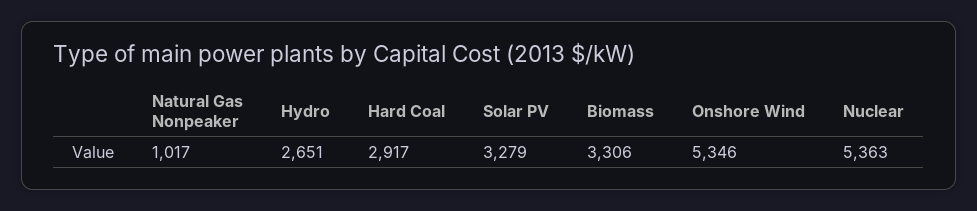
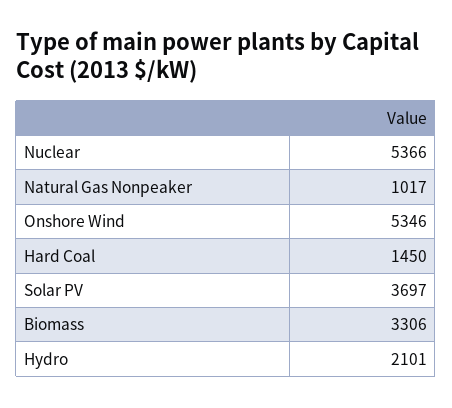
Hydro: 2651 -> 2101
Hard Coal: 2917 -> 1450
Solar PV: 3279 -> 3697
Nuclear: 5363 -> 5366

